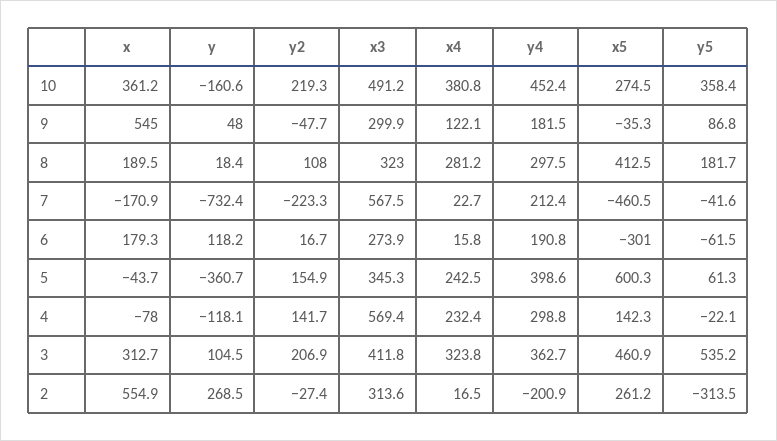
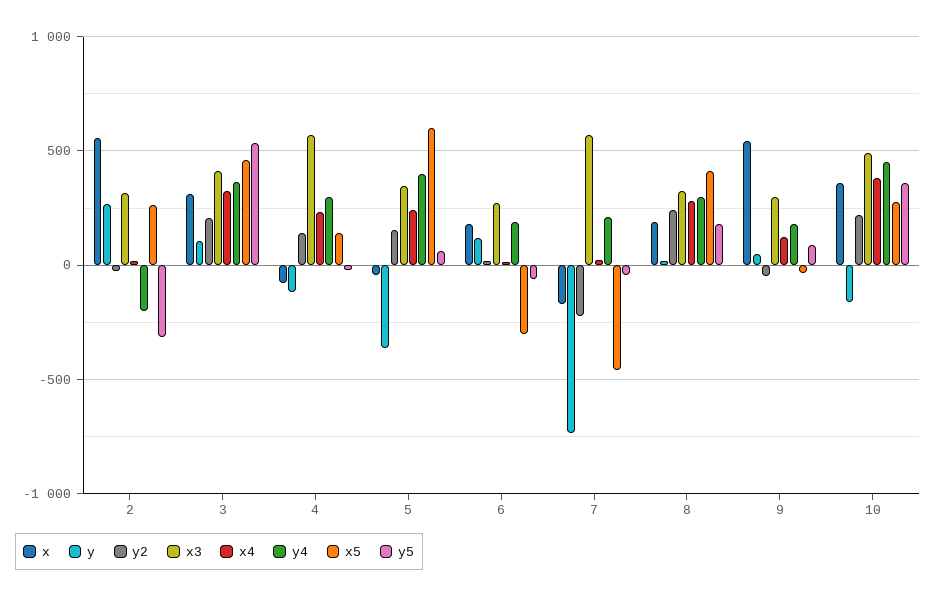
y2, 8: 108 -> 250

